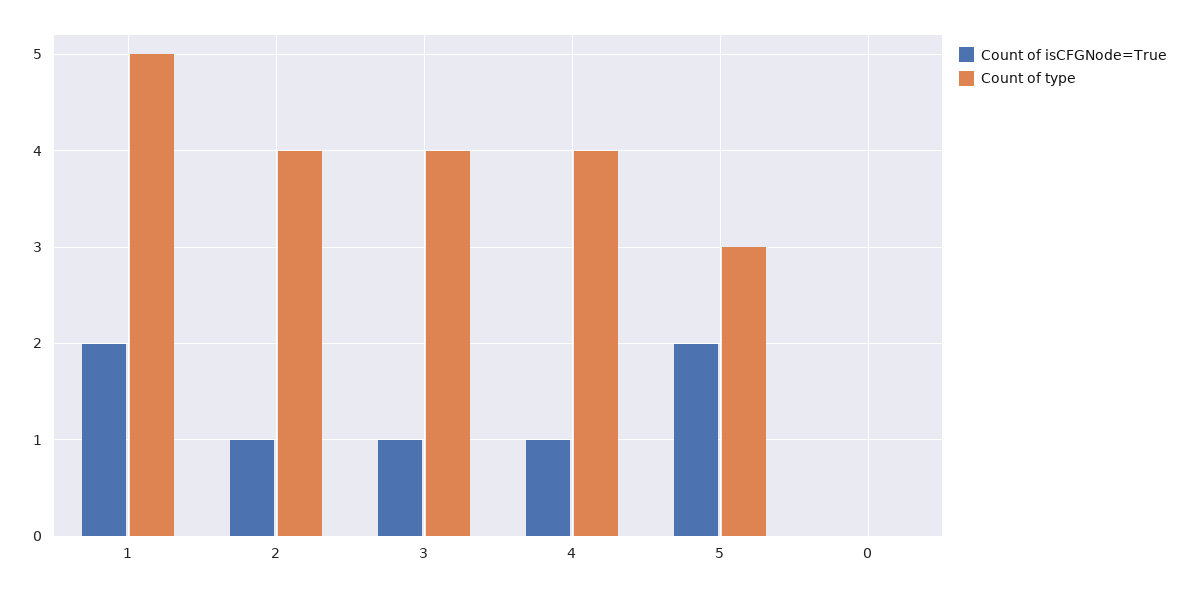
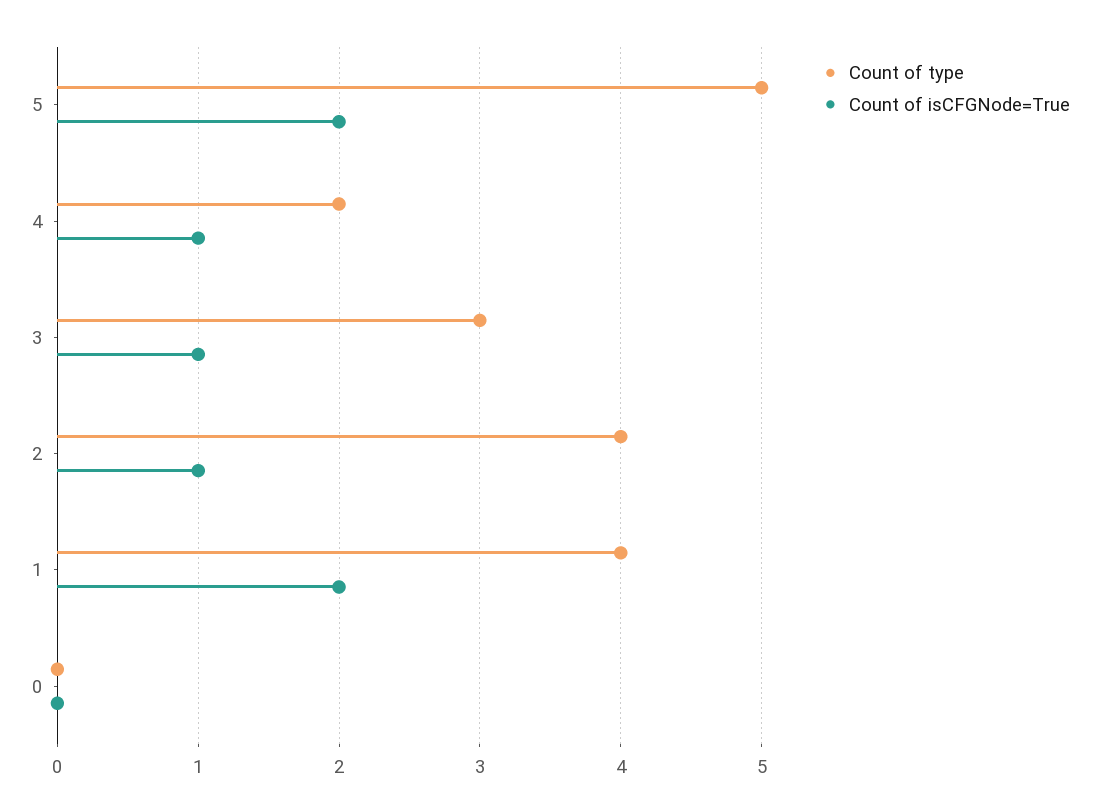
Count of type, 1: 5 -> 4
Count of type, 3: 4 -> 3
Count of type, 4: 4 -> 2
Count of type, 5: 3 -> 5

